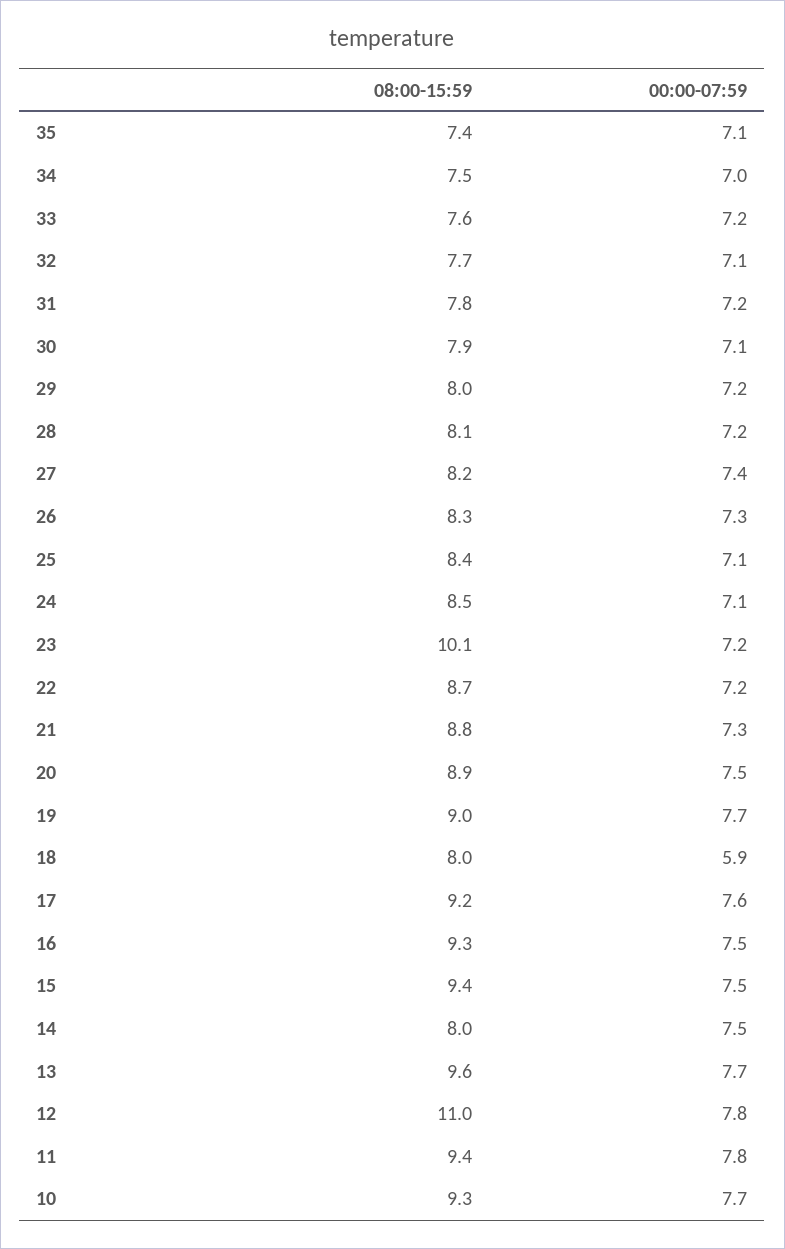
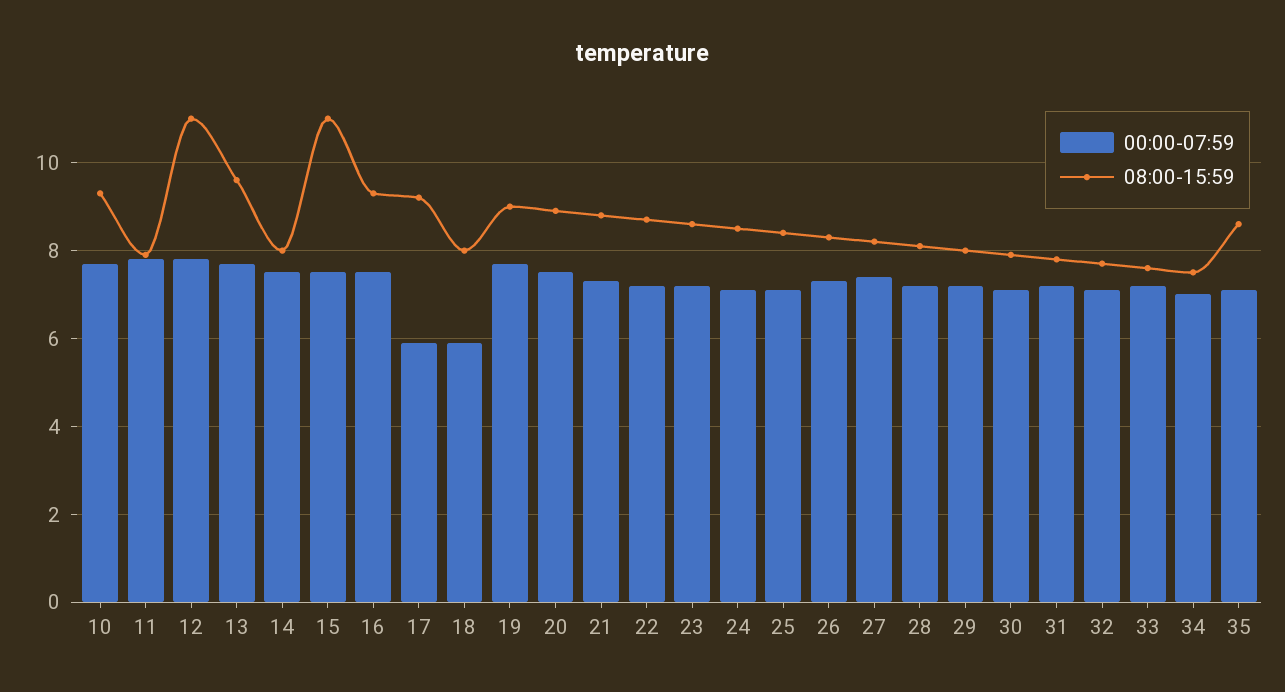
08:00-15:59, 35: 7.4 -> 8.5
08:00-15:59, 23: 10.1 -> 8.5
00:00-07:59, 17: 7.6 -> 6
08:00-15:59, 15: 9.4 -> 11
08:00-15:59, 11: 9.4 -> 8

